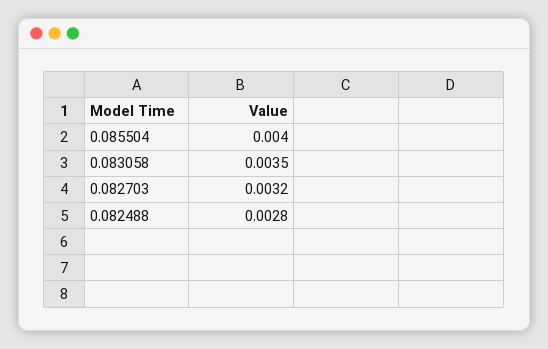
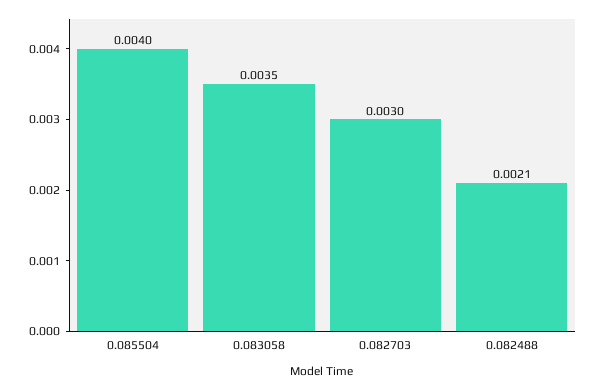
0.082703: 0.0032 -> 0.003
0.082488: 0.0028 -> 0.0021

